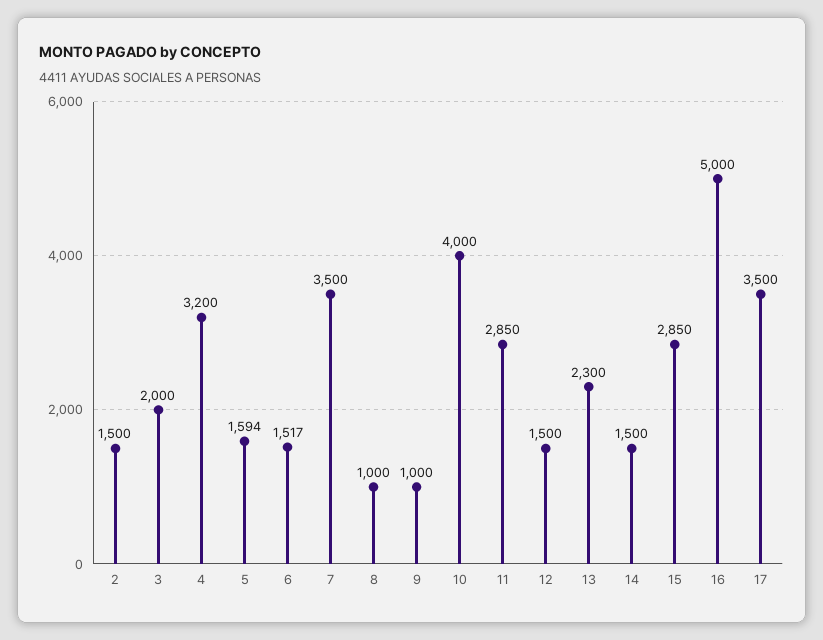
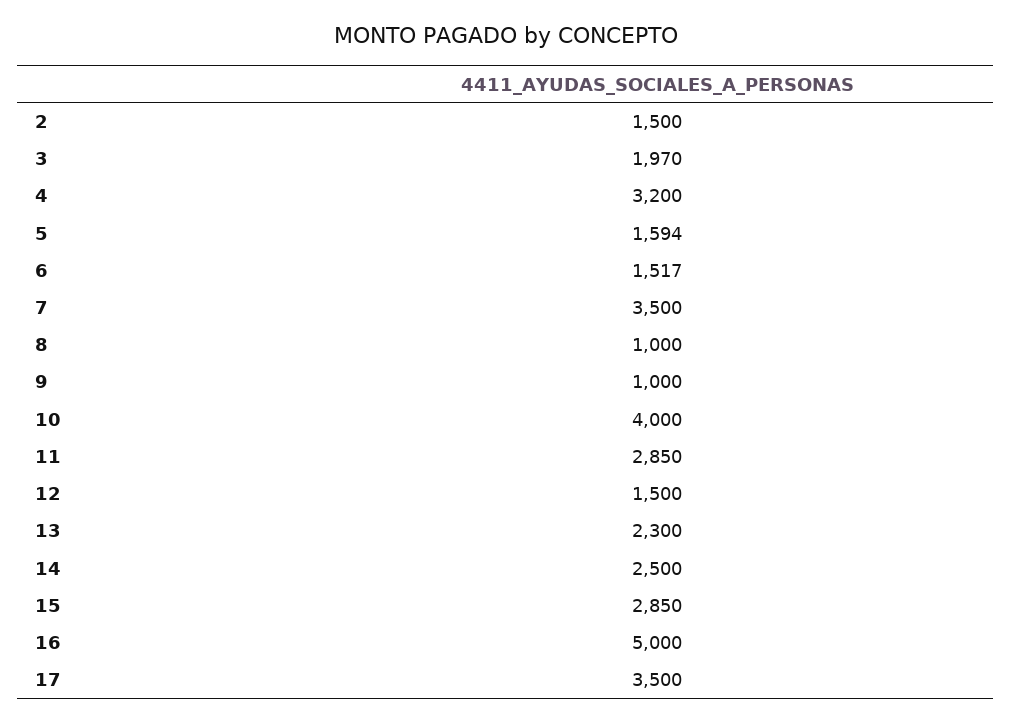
3: 2000 -> 1970
14: 1500 -> 2500

